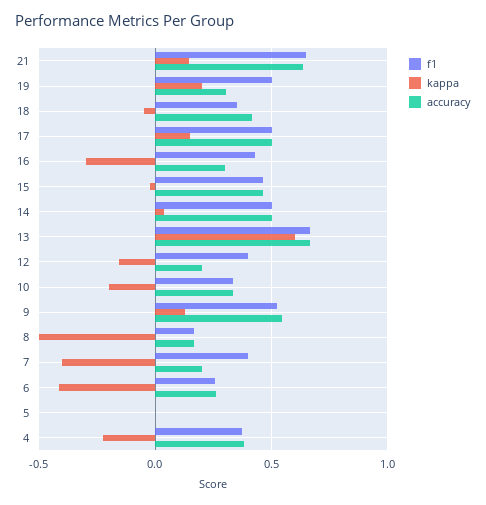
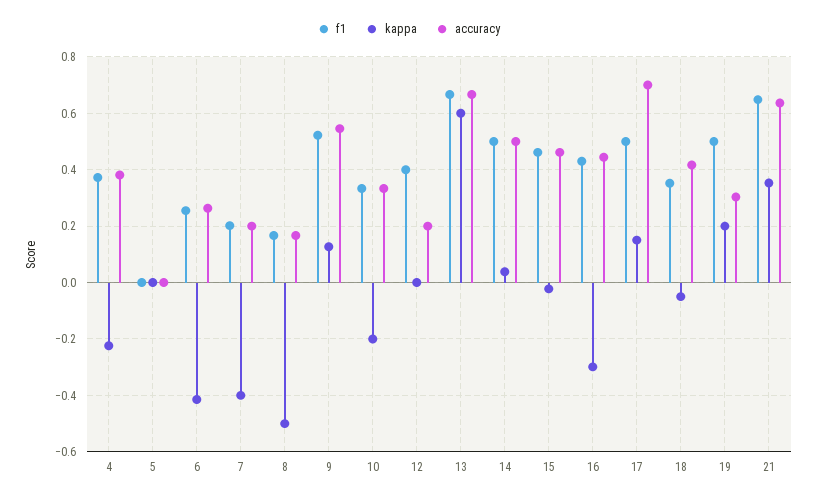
kappa, 21: 0.15 -> 0.35
accuracy, 17: 0.5 -> 0.7
accuracy, 16: 0.3 -> 0.45
kappa, 12: -0.15 -> 0
f1, 7: 0.4 -> 0.2

